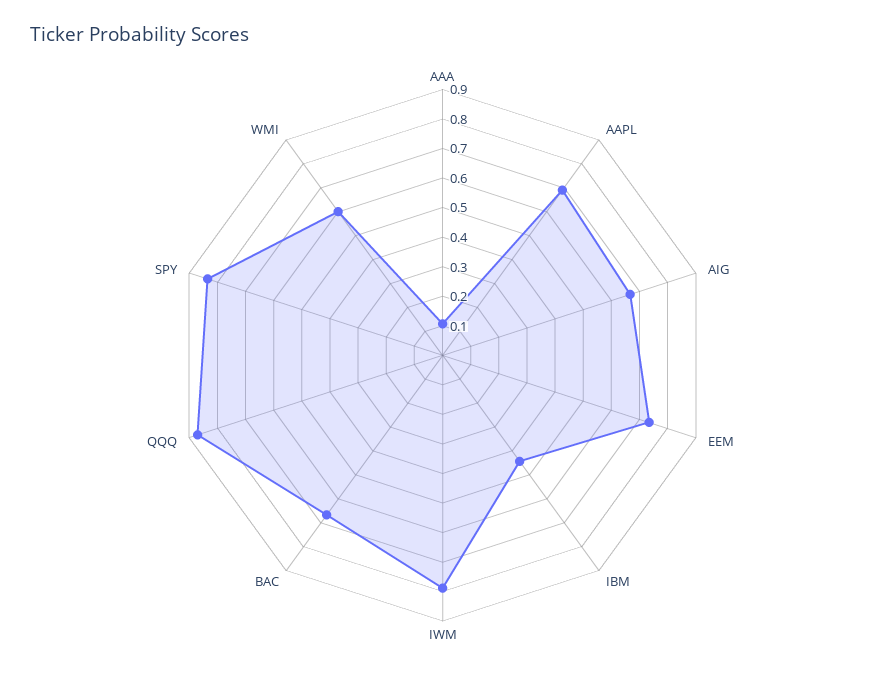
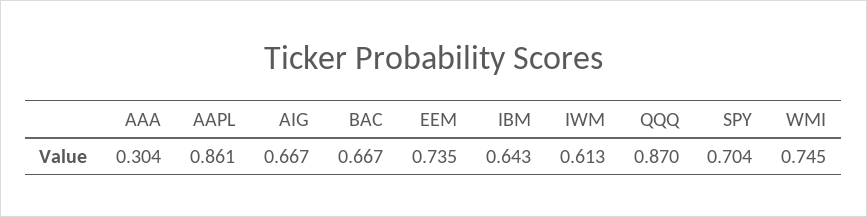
AAA: 0.1 -> 0.304
AAPL: 0.7 -> 0.861
IBM: 0.45 -> 0.643
IWM: 0.8 -> 0.613
SPY: 0.85 -> 0.704
WMI: 0.6 -> 0.745

